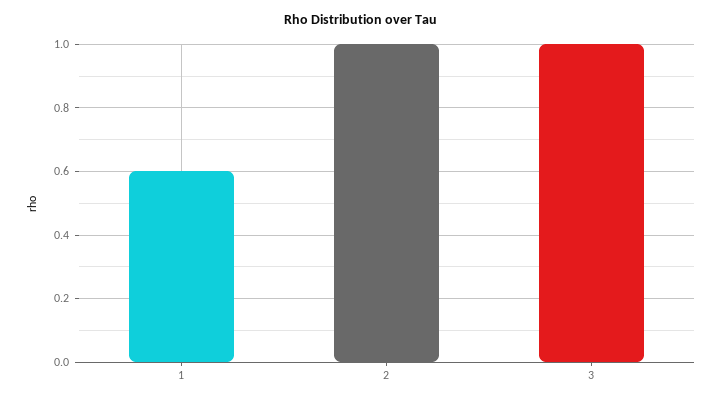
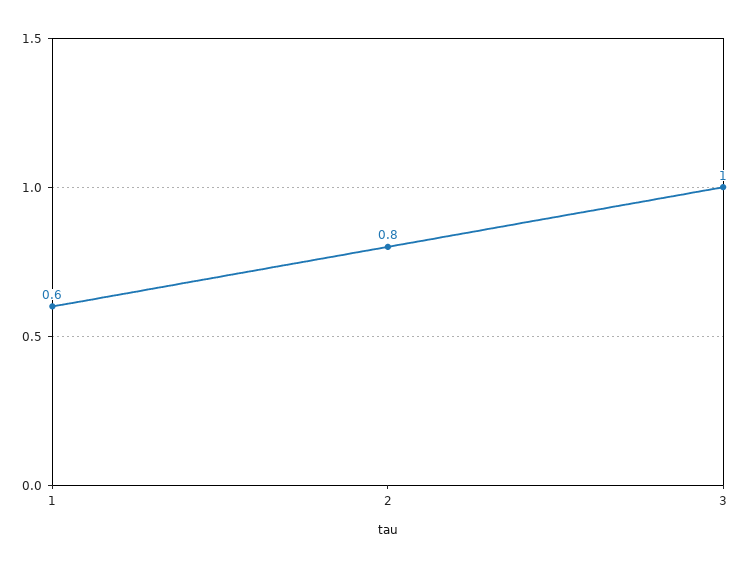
2: 1 -> 0.8

